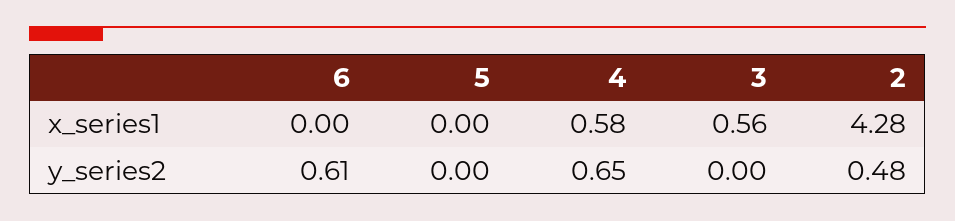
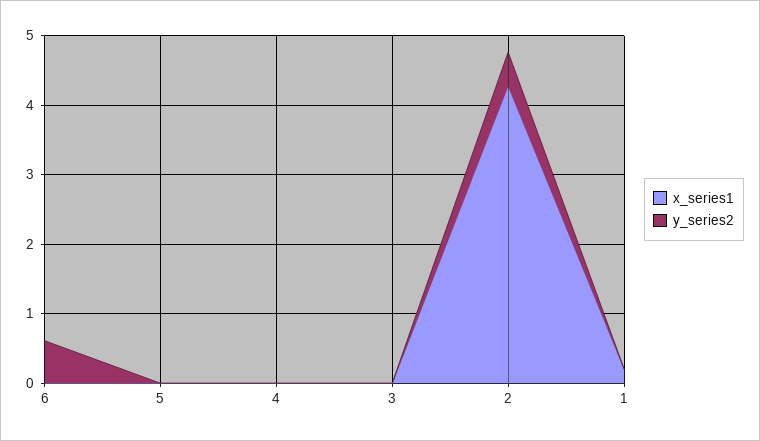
x_series1, 4: 0.58 -> 0
x_series1, 3: 0.56 -> 0
y_series2, 4: 0.65 -> 0
x_series1, 1: none -> 0.2
y_series2, 1: none -> 0

